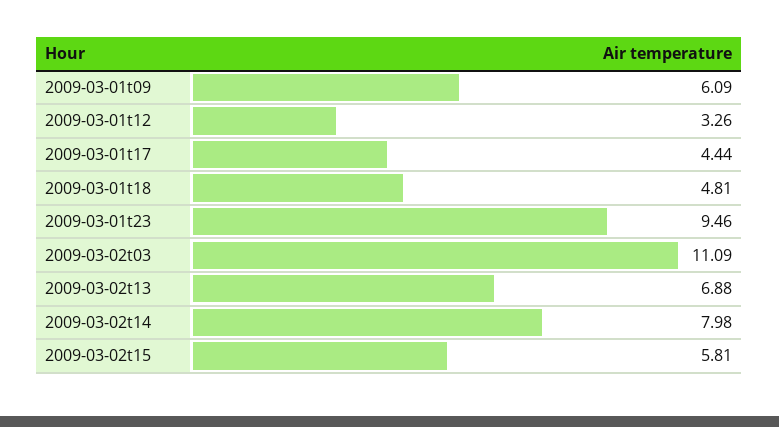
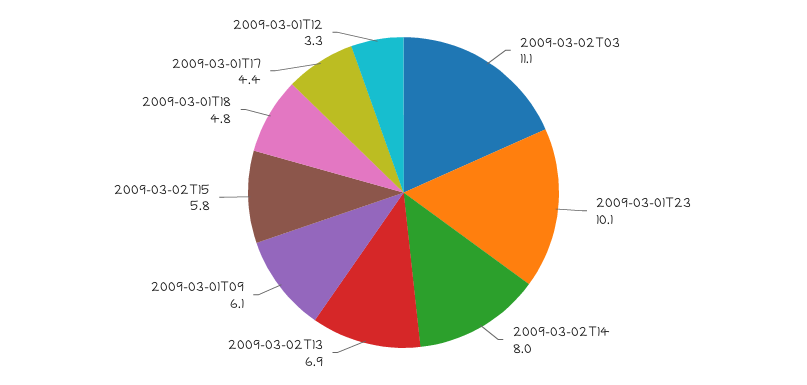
2009-03-01t23: 9.46 -> 10.1

